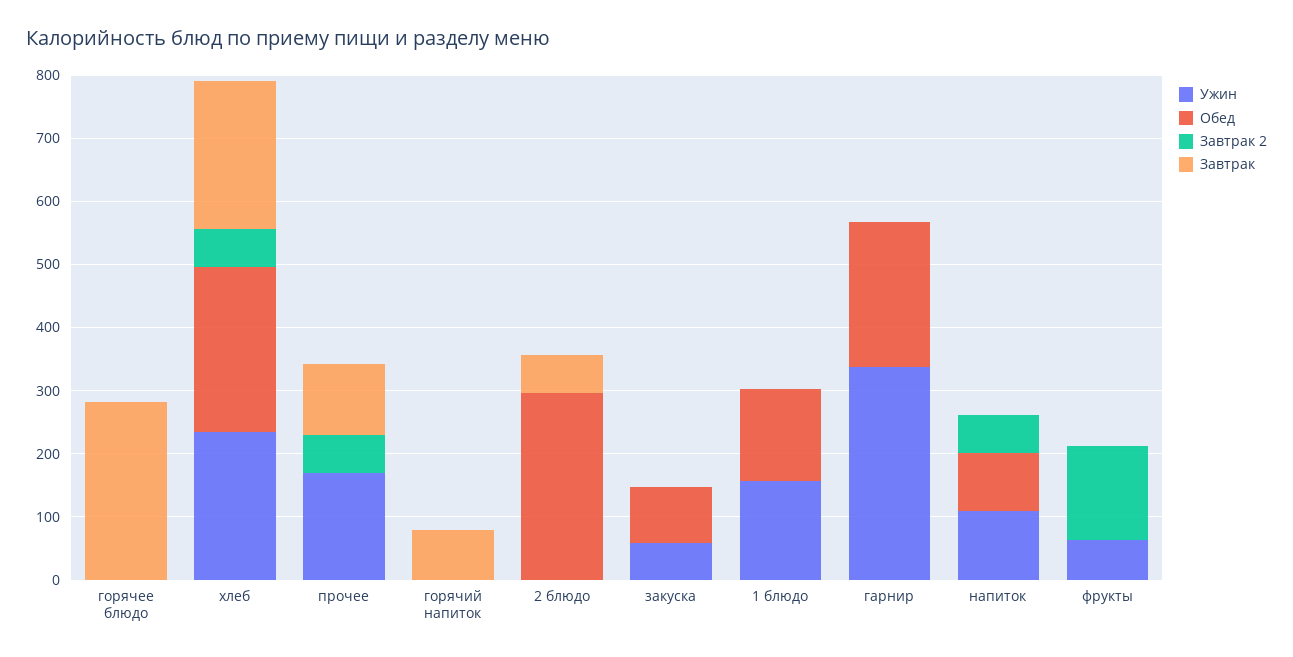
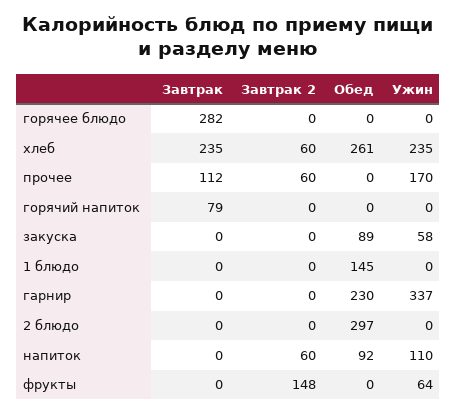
Завтрак, 2 блюдо: 60 -> 0
Ужин, 1 блюдо: 160 -> 0

